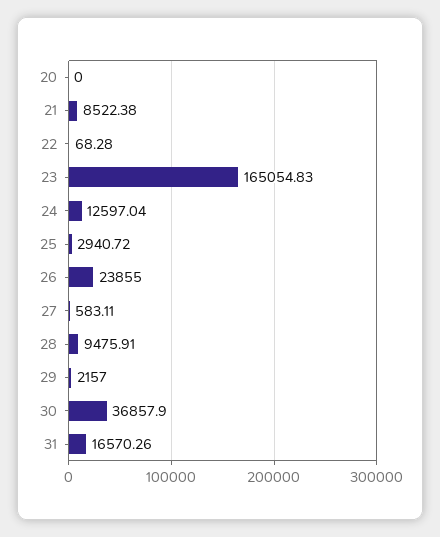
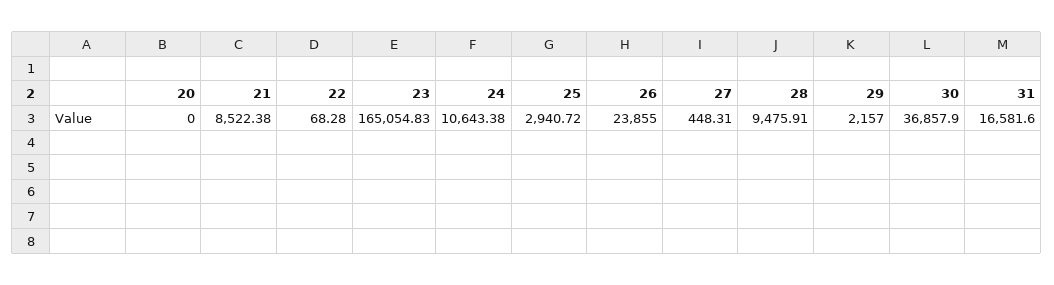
24: 12597.04 -> 10643.38
27: 583.11 -> 448.31
31: 16570.26 -> 16581.6

